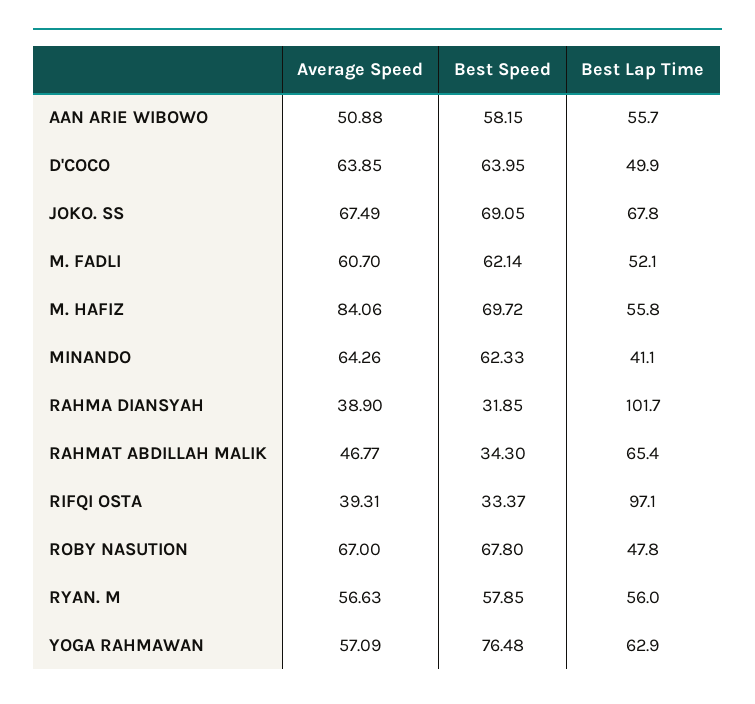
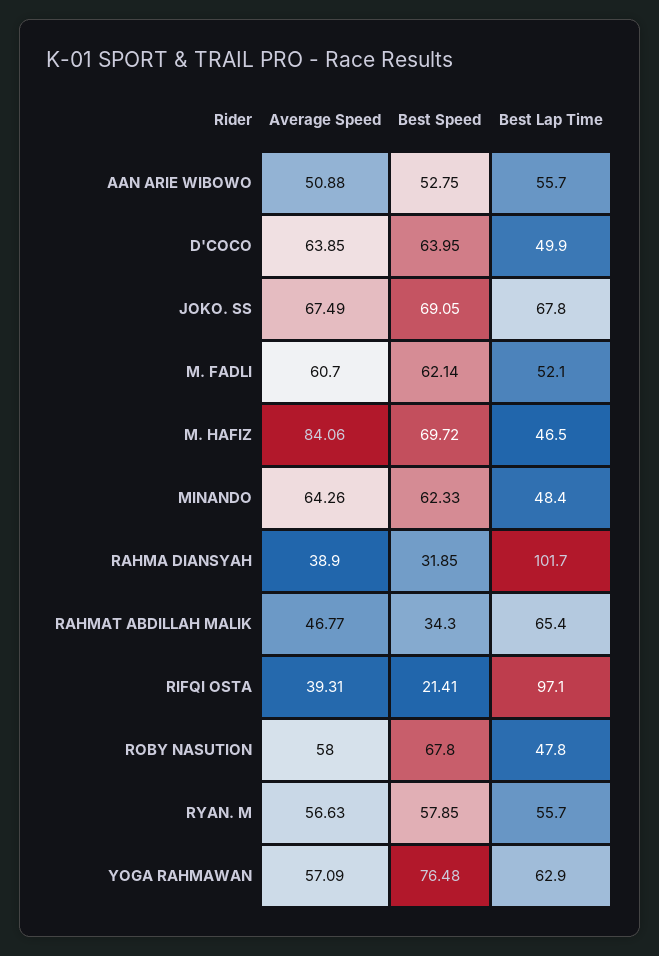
Best Speed, AAN ARIE WIBOWO: 58.15 -> 52.75
Best Lap Time, M. HAFIZ: 55.8 -> 46.5
Best Lap Time, MINANDO: 41.1 -> 48.4
Best Speed, RIFQI OSTA: 33.37 -> 21.41
Average Speed, ROBY NASUTION: 67 -> 58
Best Lap Time, RYAN. M: 56 -> 55.7

